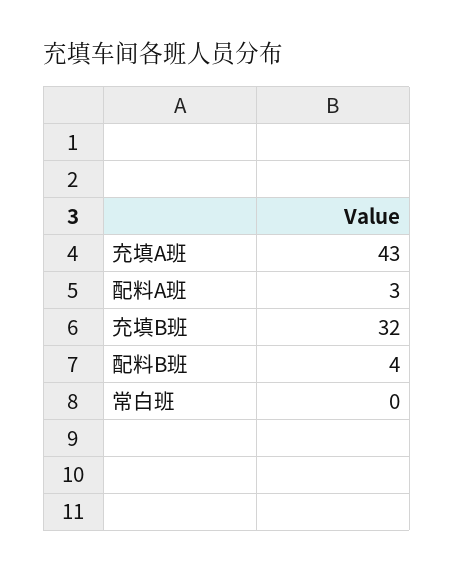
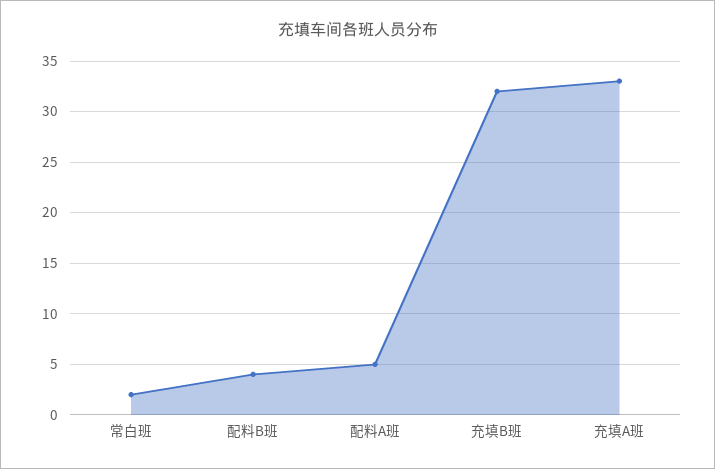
充填A班: 43 -> 33
配料A班: 3 -> 5
常白班: 0 -> 2

